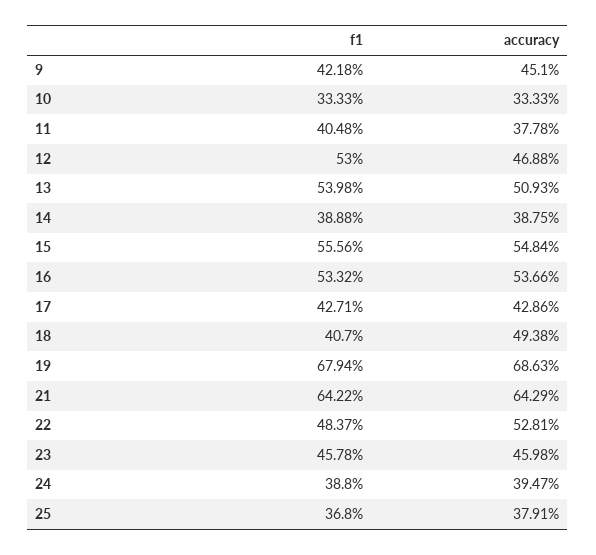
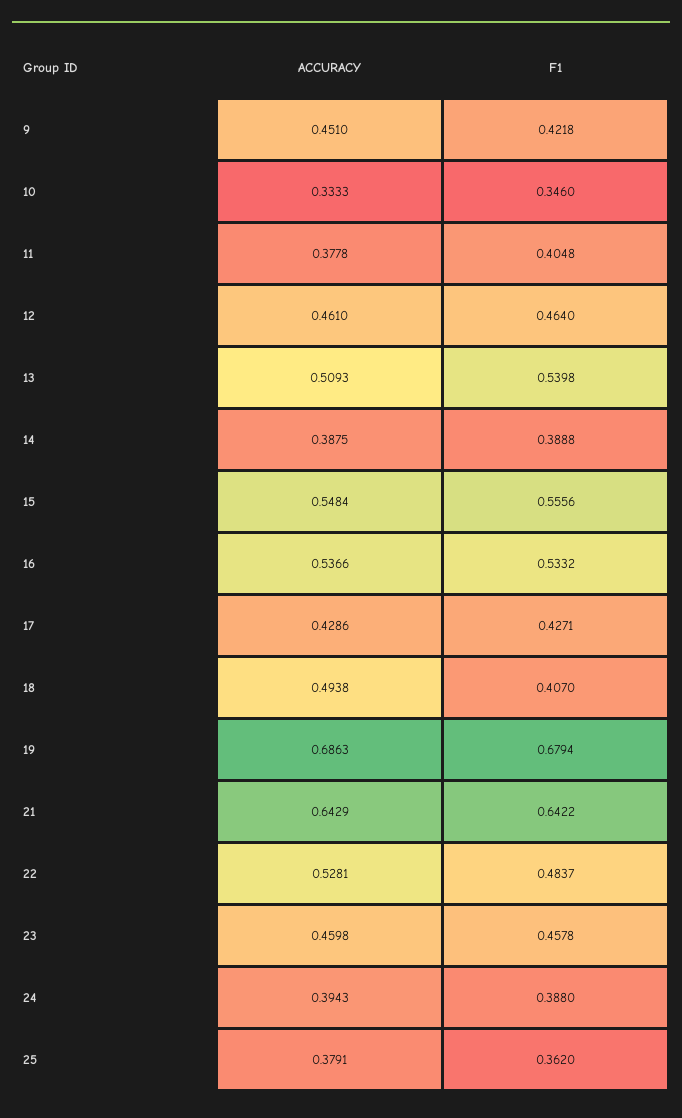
f1, 10: 0.3333 -> 0.346
f1, 12: 0.53 -> 0.464
accuracy, 12: 0.4688 -> 0.461
accuracy, 24: 0.3947 -> 0.3943
f1, 25: 0.368 -> 0.362

